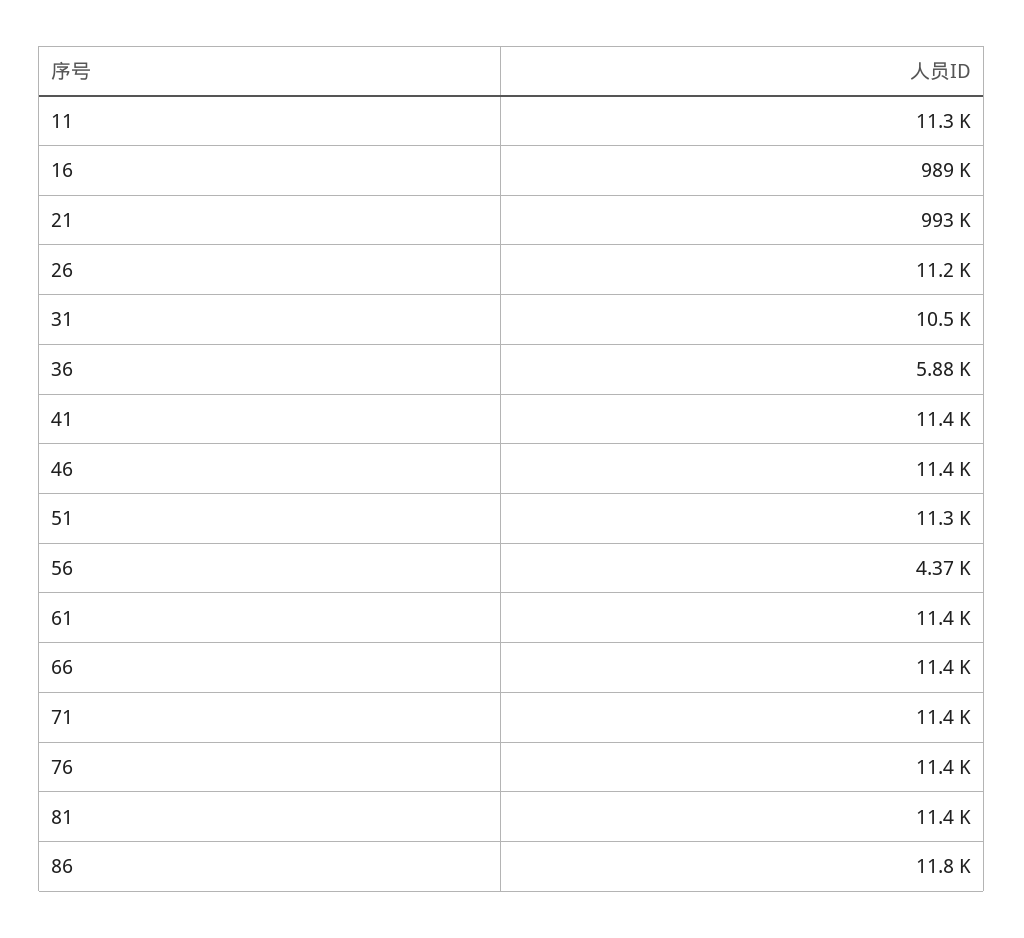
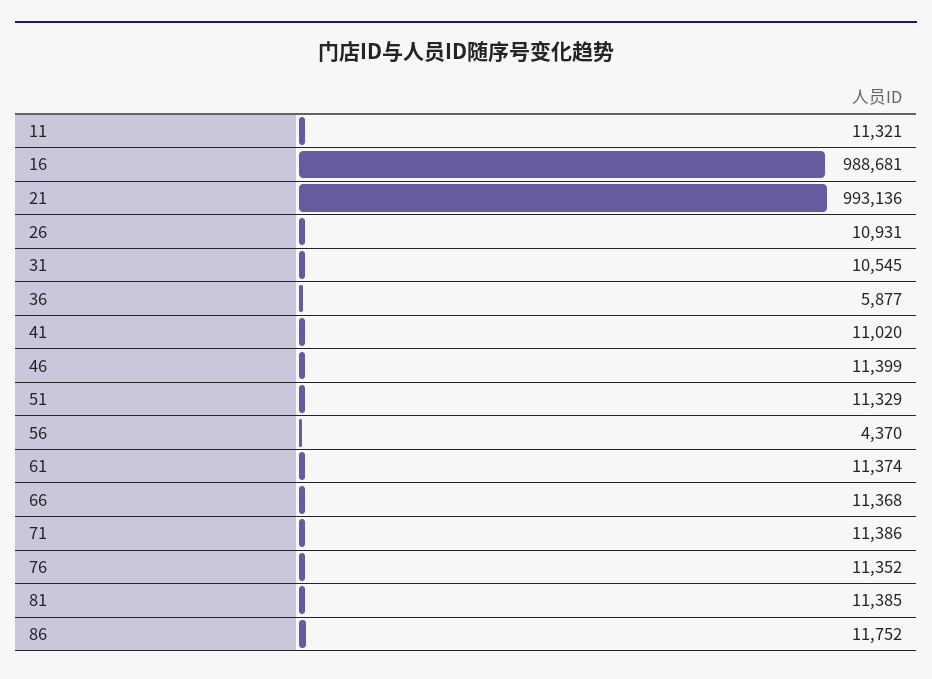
26: 11200 -> 10931
41: 11400 -> 11020

